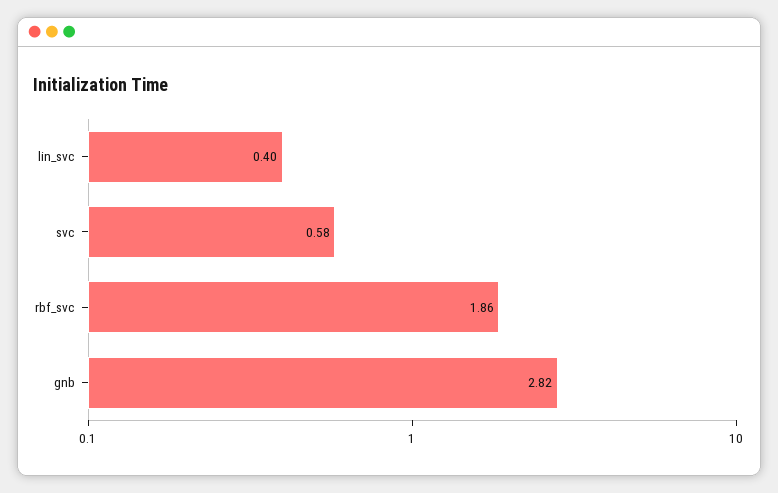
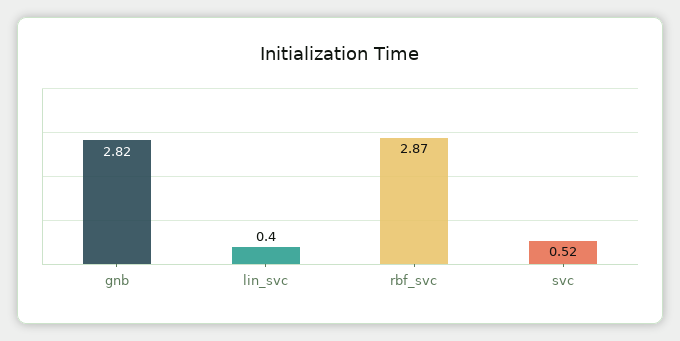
svc: 0.58 -> 0.52
rbf_svc: 1.86 -> 2.87

